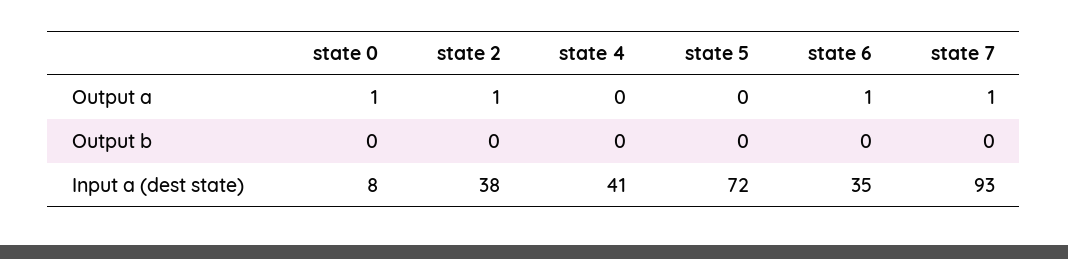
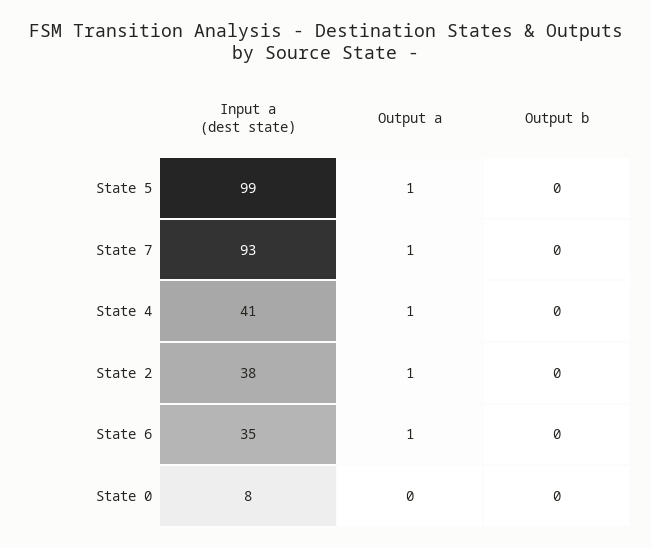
state 0, Output a: 1 -> 0
state 4, Output a: 0 -> 1
state 5, Output a: 0 -> 1
state 5, Input a (dest state): 72 -> 99

